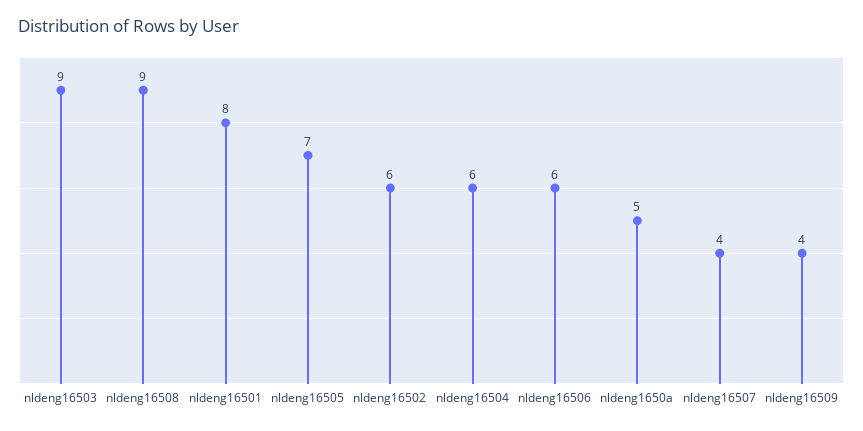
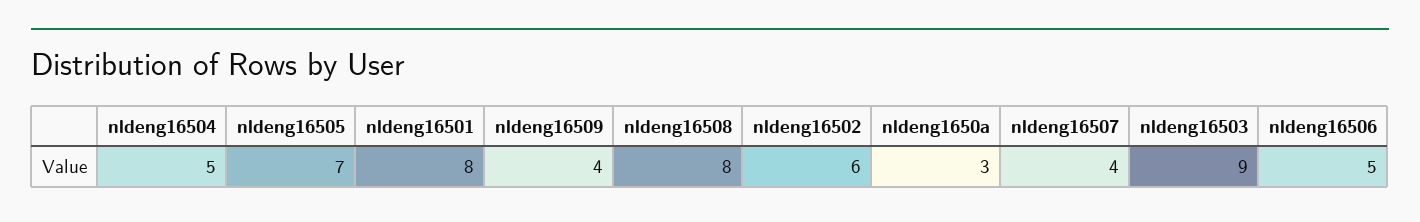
nldeng16508: 9 -> 8
nldeng16504: 6 -> 5
nldeng16506: 6 -> 5
nldeng1650a: 5 -> 3

